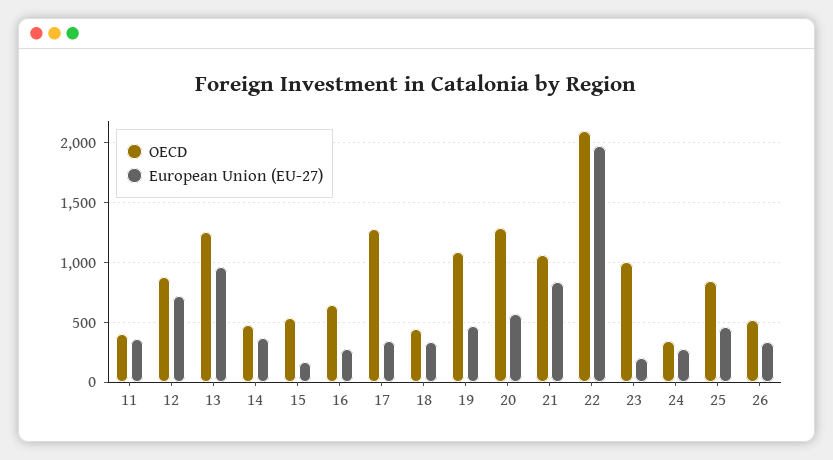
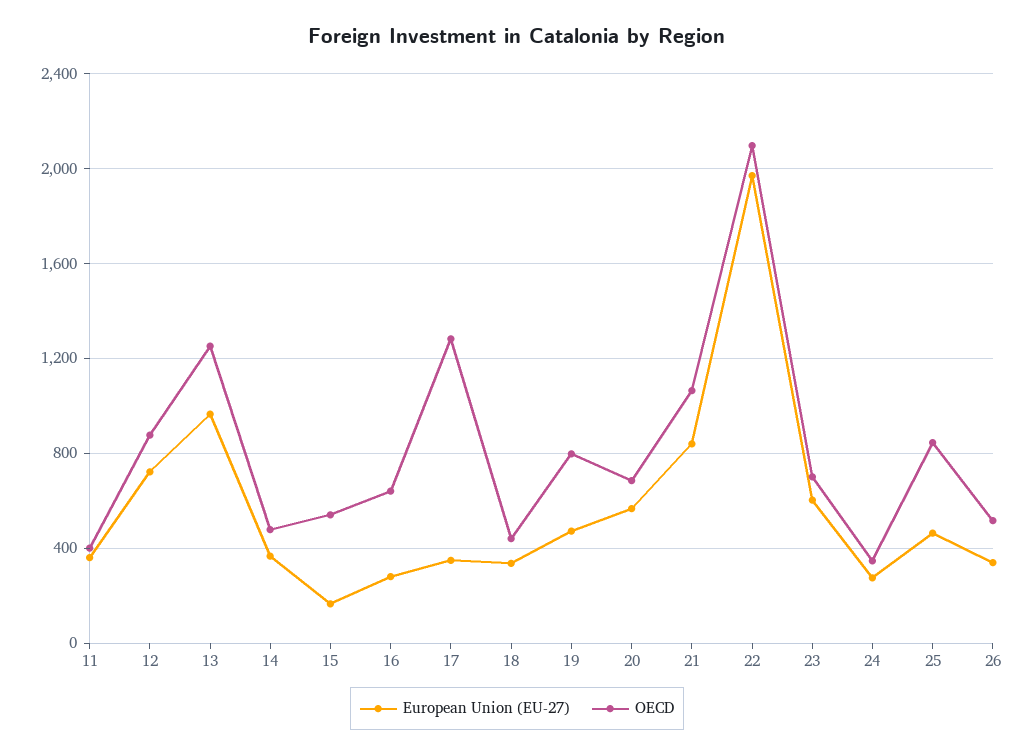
OECD, 19: 1100 -> 800
OECD, 20: 1300 -> 700
OECD, 23: 1000 -> 700
European Union (EU-27), 23: 200 -> 600

